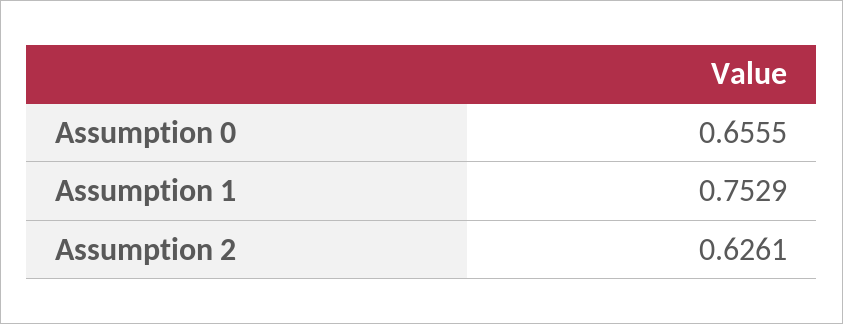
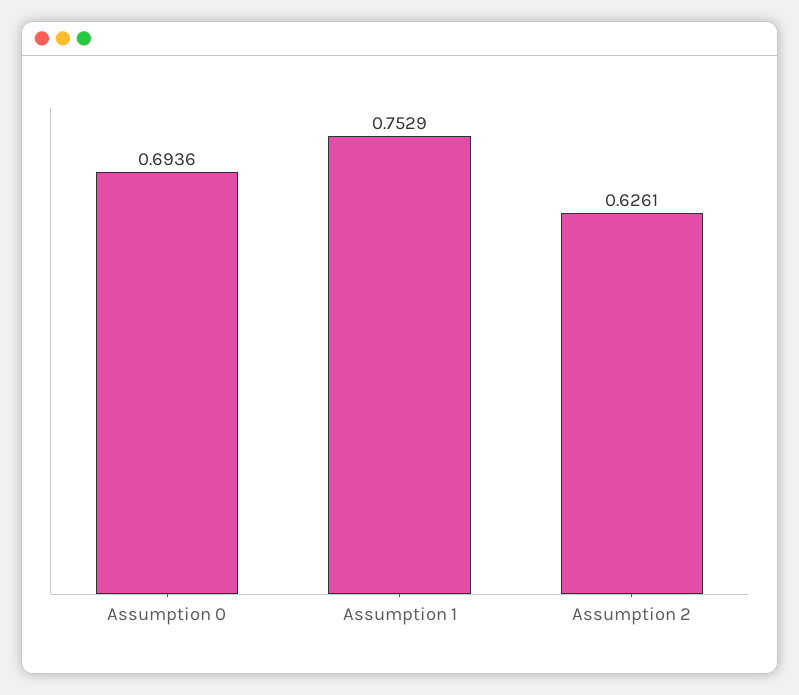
Assumption 0: 0.6555 -> 0.6936

